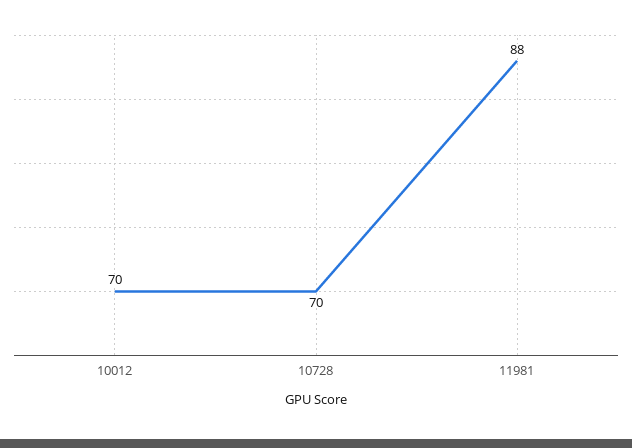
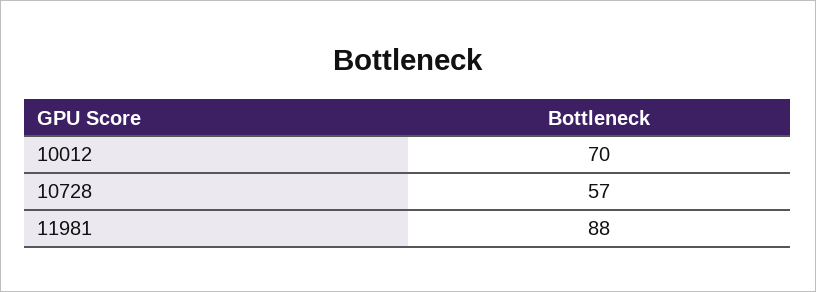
10728: 70 -> 57

